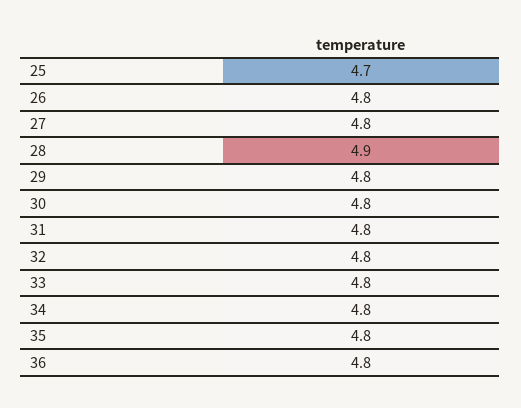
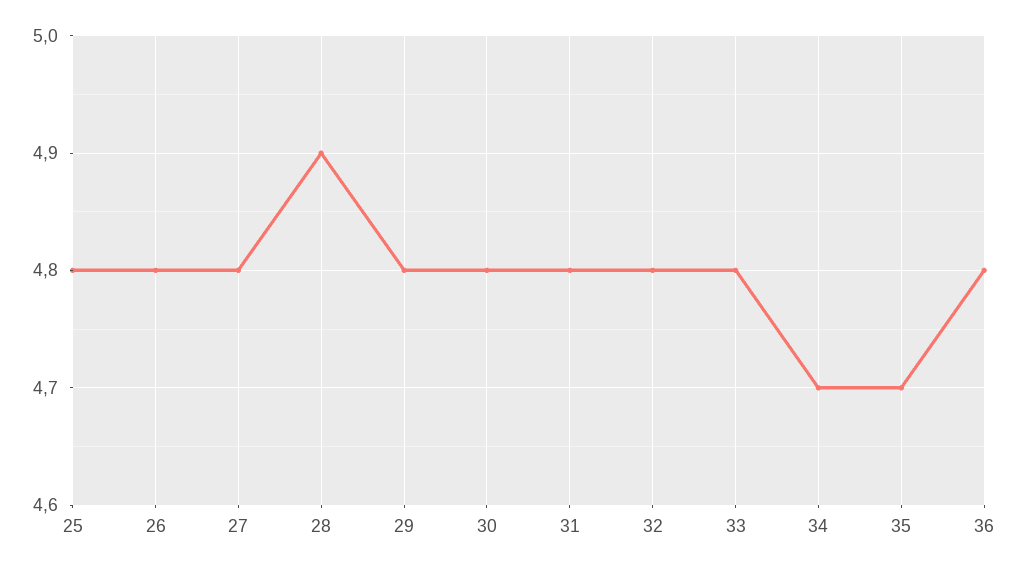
25: 4.7 -> 4.8
34: 4.8 -> 4.7
35: 4.8 -> 4.7

